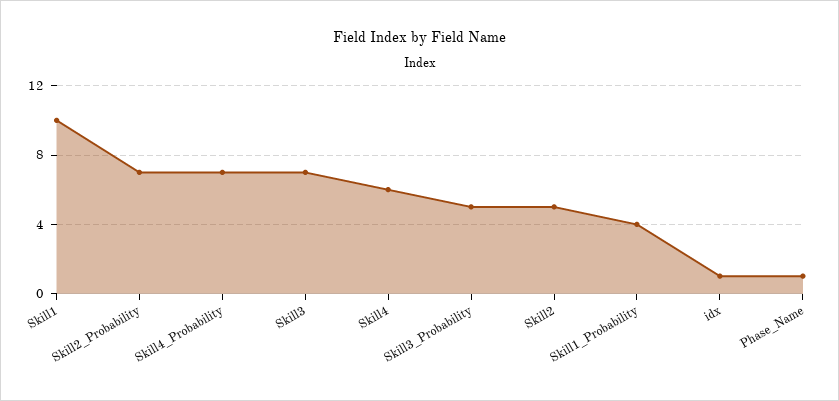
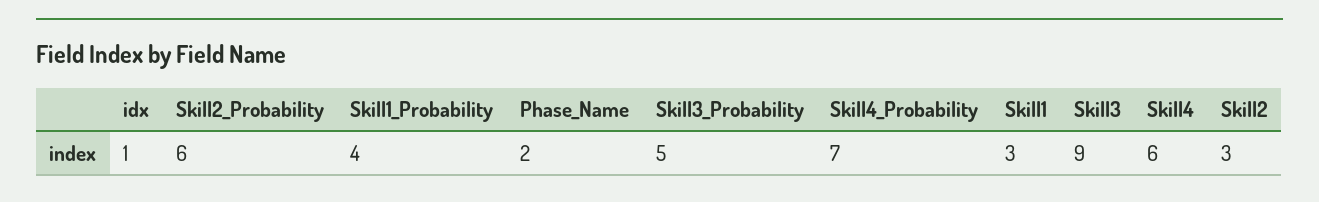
Skill1: 10 -> 3
Skill2_Probability: 7 -> 6
Skill3: 7 -> 9
Skill2: 5 -> 3
Phase_Name: 1 -> 2

